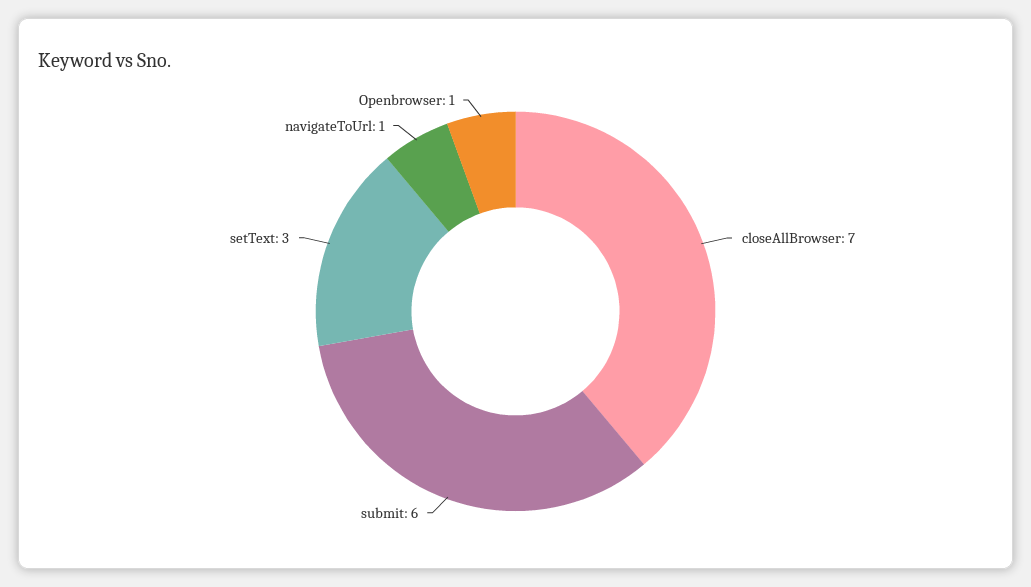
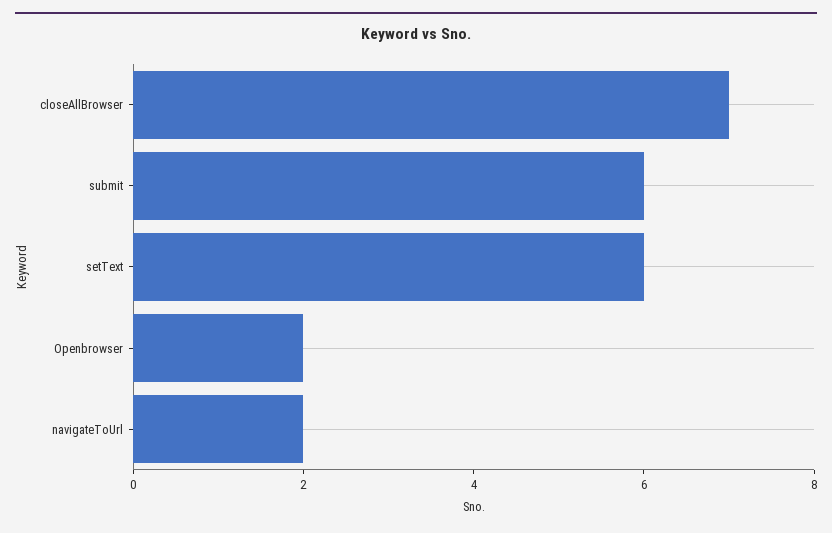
setText: 3 -> 6
navigateToUrl: 1 -> 2
Openbrowser: 1 -> 2

